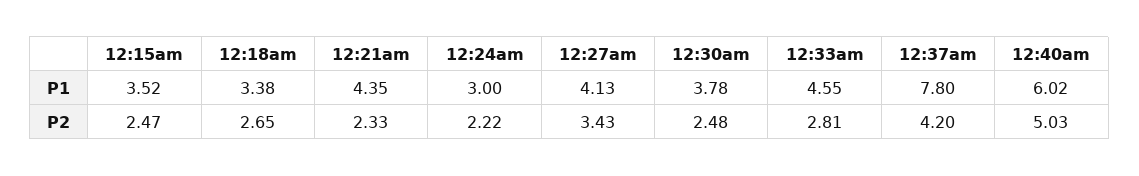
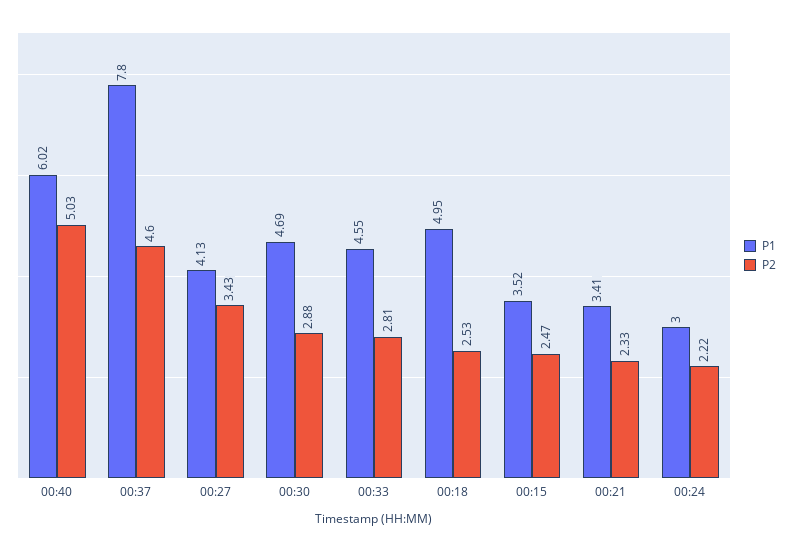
P1, 12:18am: 3.38 -> 4.95
P1, 12:21am: 4.35 -> 3.41
P1, 12:30am: 3.78 -> 4.69
P2, 12:18am: 2.65 -> 2.53
P2, 12:30am: 2.48 -> 2.88
P2, 12:37am: 4.2 -> 4.6

